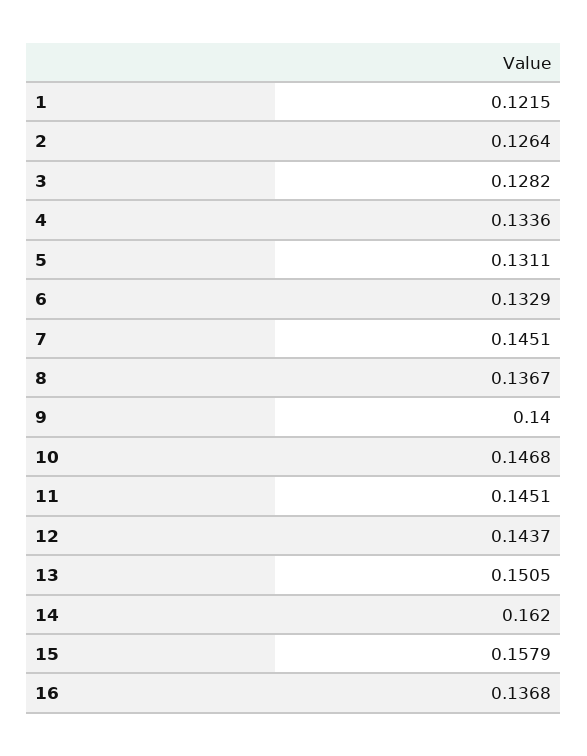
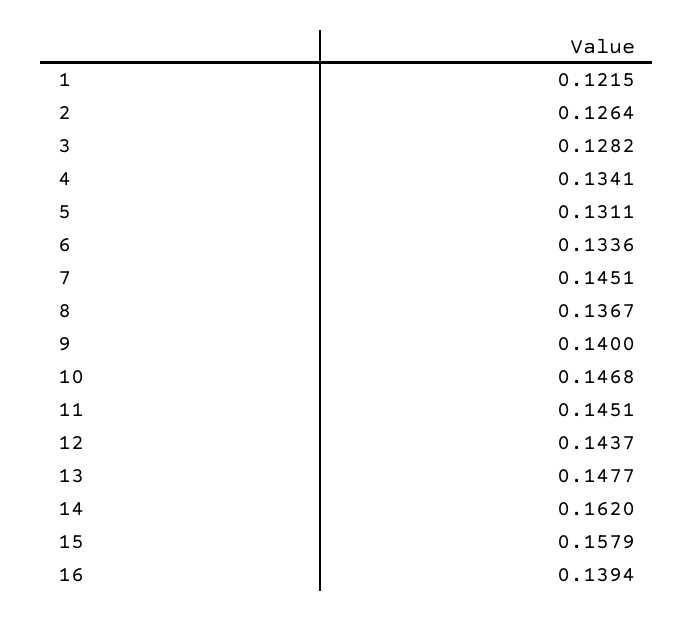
4: 0.1336 -> 0.1341
6: 0.1329 -> 0.1336
13: 0.1505 -> 0.1477
16: 0.1368 -> 0.1394

